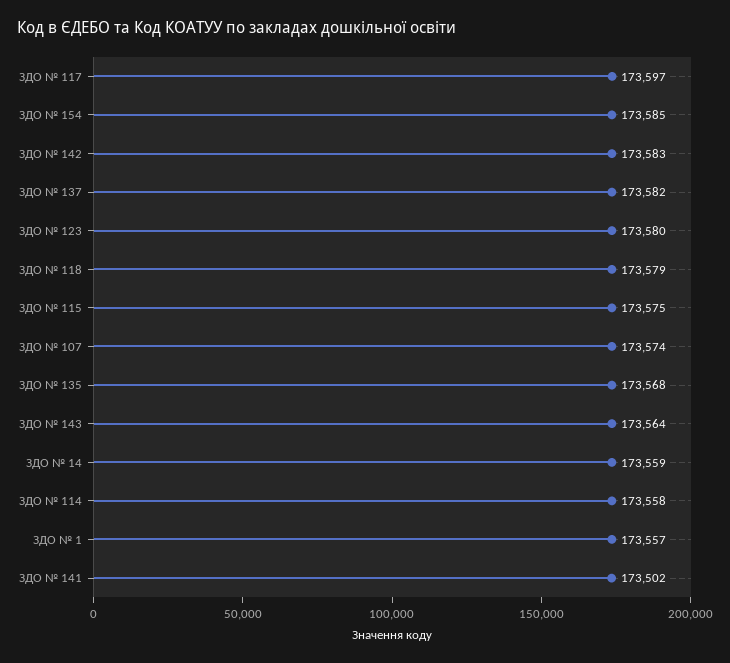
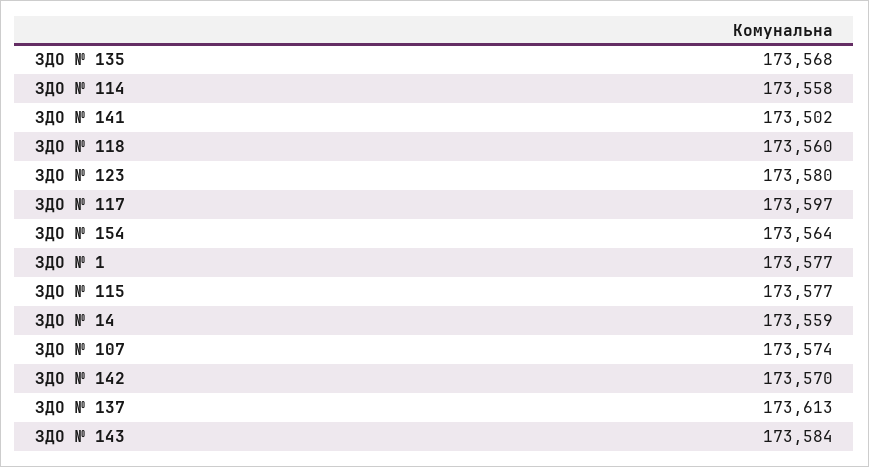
ЗДО № 154: 173585 -> 173564
ЗДО № 142: 173583 -> 173570
ЗДО № 137: 173582 -> 173613
ЗДО № 118: 173579 -> 173560
ЗДО № 115: 173575 -> 173577
ЗДО № 143: 173564 -> 173584
ЗДО № 1: 173557 -> 173577

